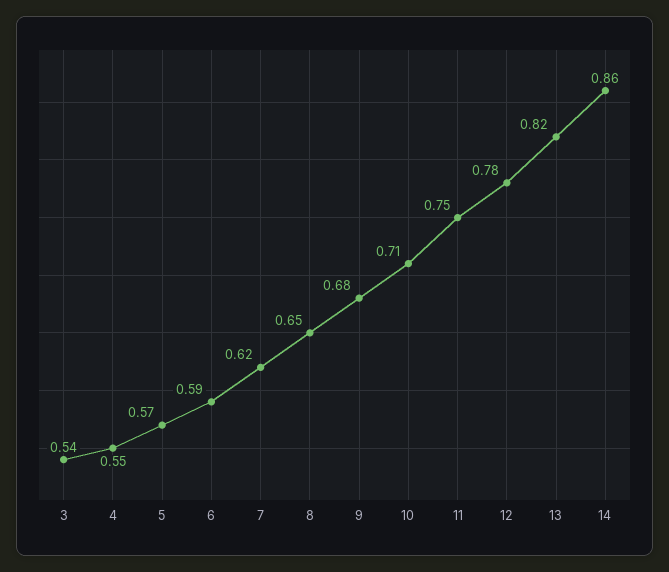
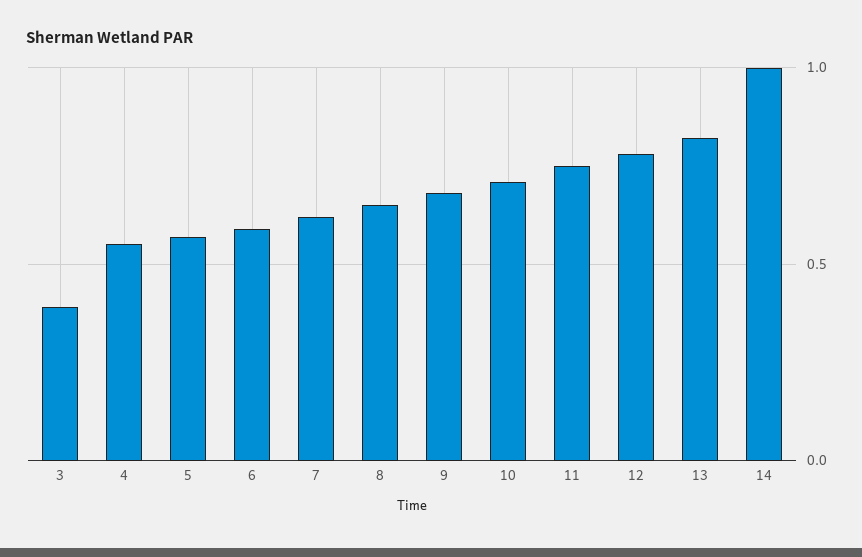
3: 0.54 -> 0.4
14: 0.86 -> 1

